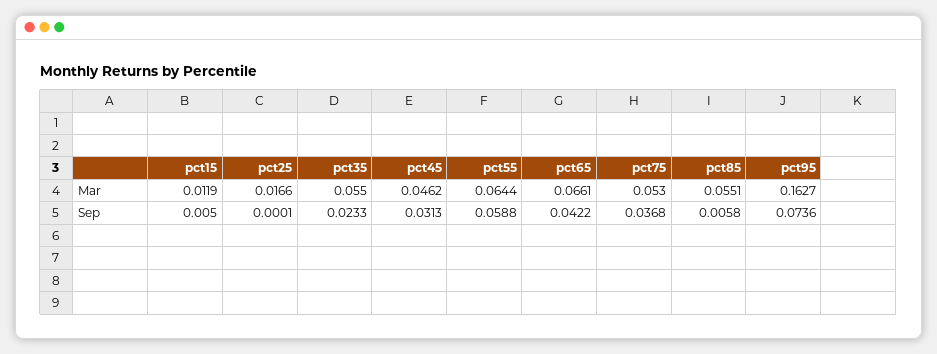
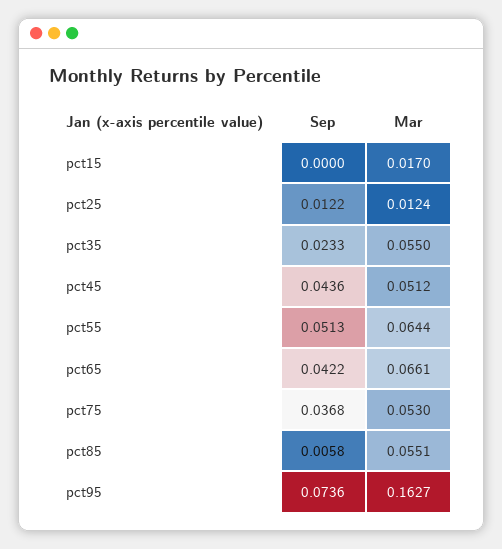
pct15, Mar: 0.0119 -> 0.017
pct25, Mar: 0.0166 -> 0.0124
pct45, Mar: 0.0462 -> 0.0512
pct15, Sep: 0.005 -> 0
pct25, Sep: 0.0001 -> 0.0122
pct45, Sep: 0.0313 -> 0.0436
pct55, Sep: 0.0588 -> 0.0513

